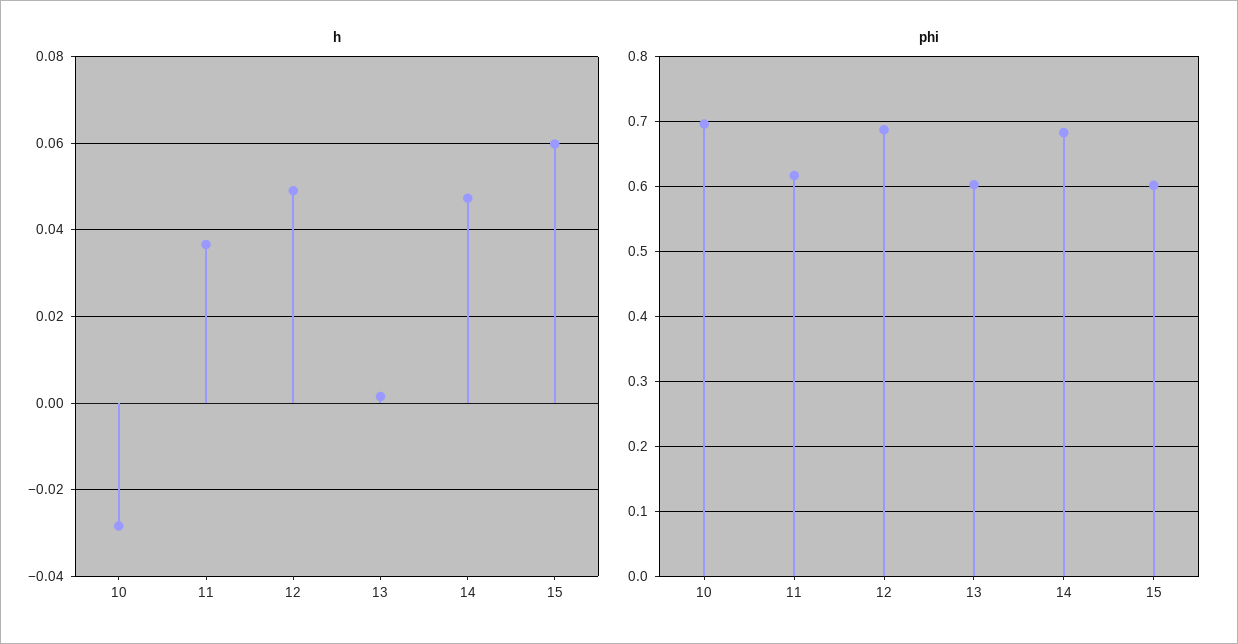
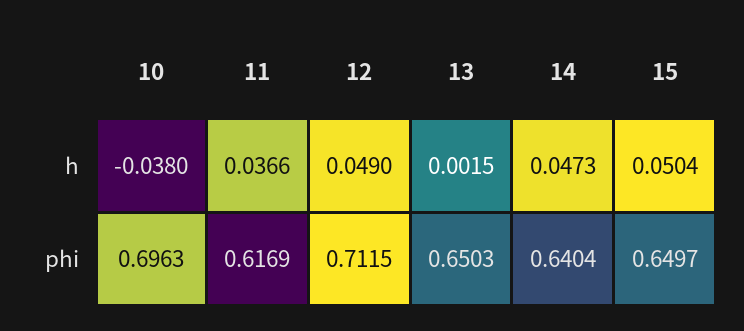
h, 10: -0.028 -> -0.038
h, 15: 0.06 -> 0.0504
phi, 12: 0.69 -> 0.7115
phi, 13: 0.6 -> 0.6503
phi, 14: 0.68 -> 0.6404
phi, 15: 0.6 -> 0.6497

